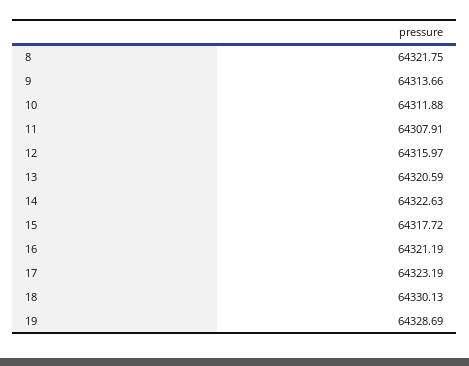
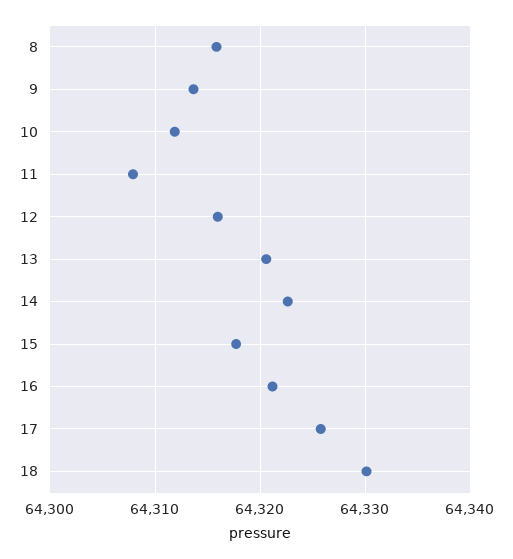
8: 64321.75 -> 64316
17: 64323.19 -> 64326
19: 64328.69 -> none

